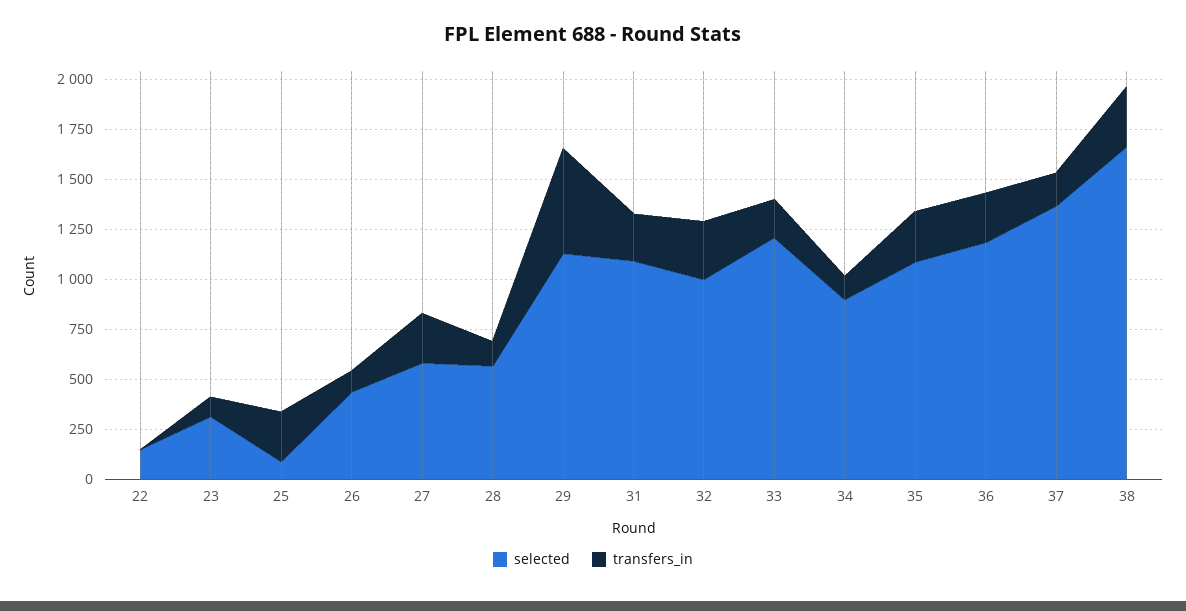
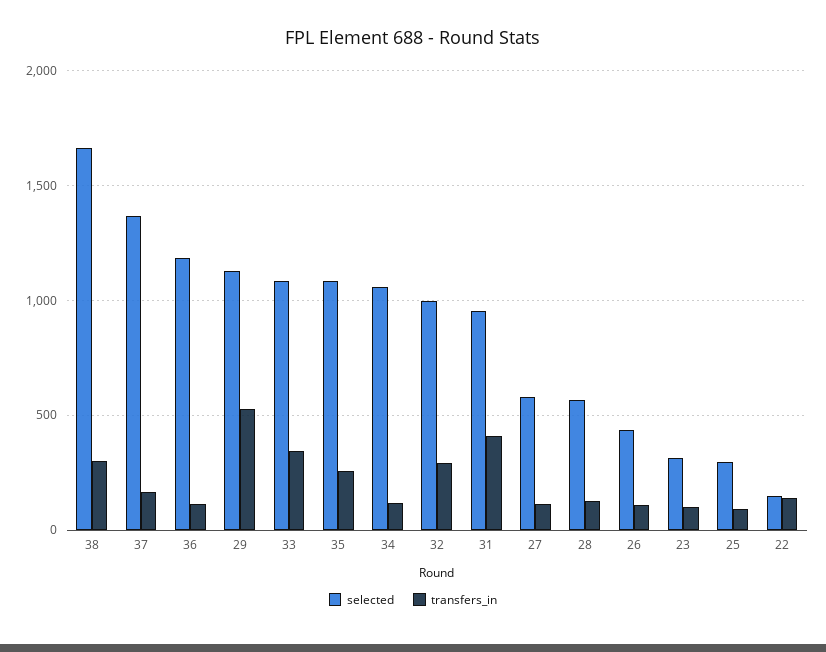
transfers_in, 22: 0 -> 150
selected, 25: 100 -> 300
transfers_in, 25: 250 -> 100
transfers_in, 27: 250 -> 100
selected, 31: 1100 -> 950
transfers_in, 31: 250 -> 400
selected, 33: 1200 -> 1100
transfers_in, 33: 200 -> 350
selected, 34: 900 -> 1050
transfers_in, 36: 250 -> 100

